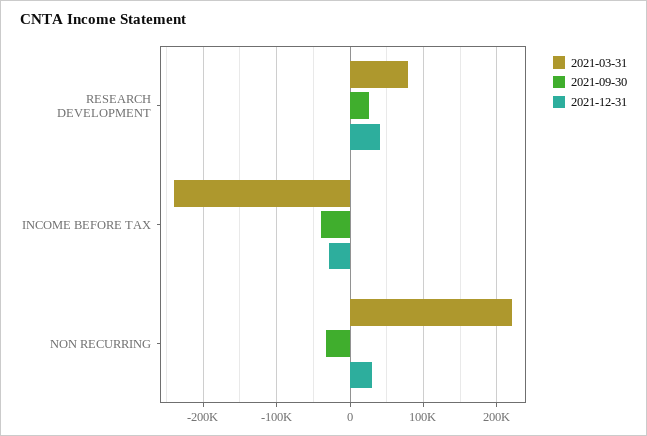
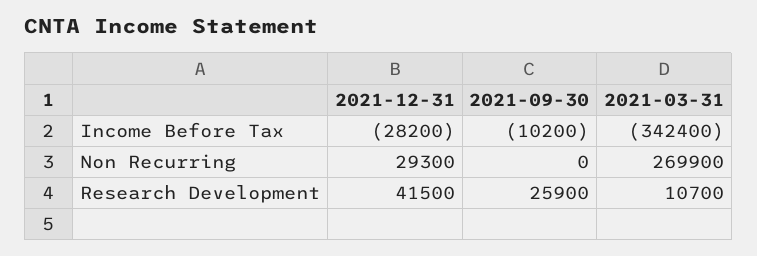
2021-03-31, RESEARCH DEVELOPMENT: 80000 -> 10700
2021-03-31, INCOME BEFORE TAX: -240000 -> -342400
2021-09-30, INCOME BEFORE TAX: -40000 -> -10200
2021-03-31, NON RECURRING: 220000 -> 269900
2021-09-30, NON RECURRING: -30000 -> 0

